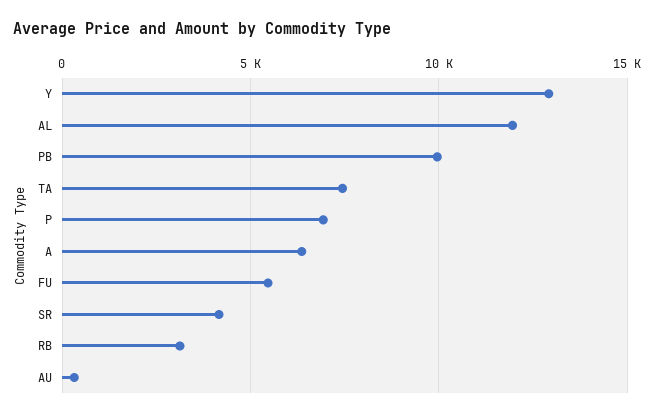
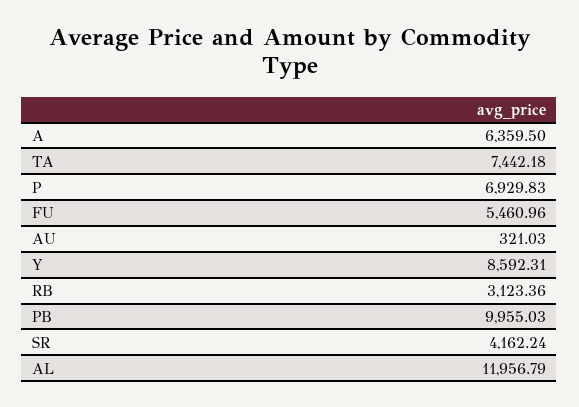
Y: 13000 -> 8592.31

